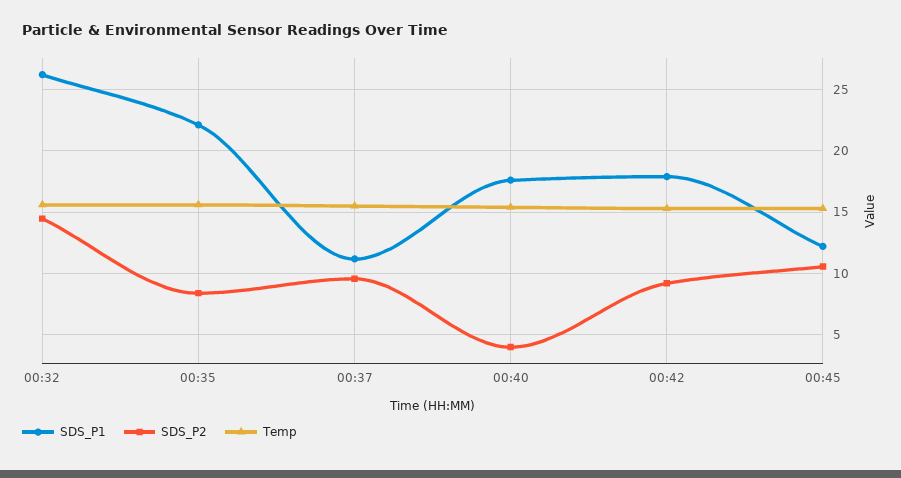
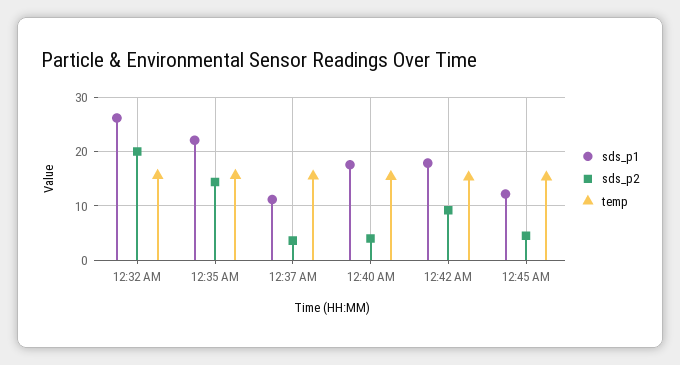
SDS_P2, 00:32: 14.5 -> 20
SDS_P2, 00:35: 8.5 -> 14
SDS_P2, 00:37: 9.5 -> 4
SDS_P2, 00:45: 10.5 -> 4

